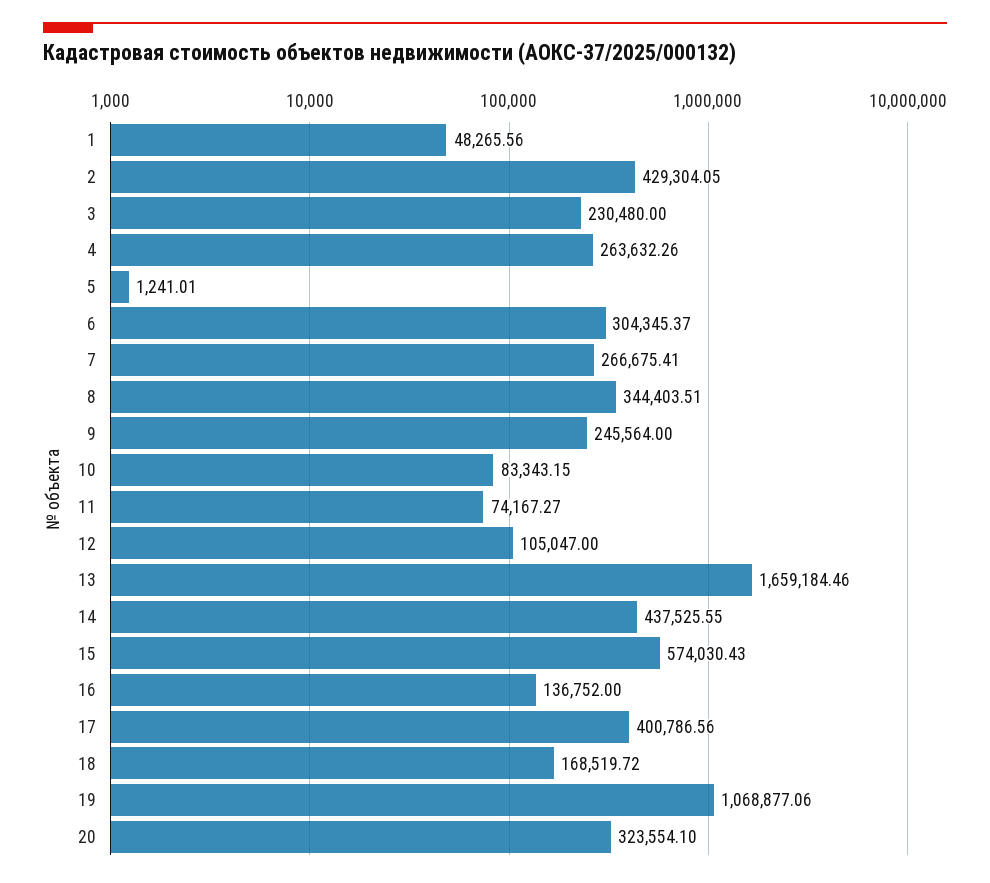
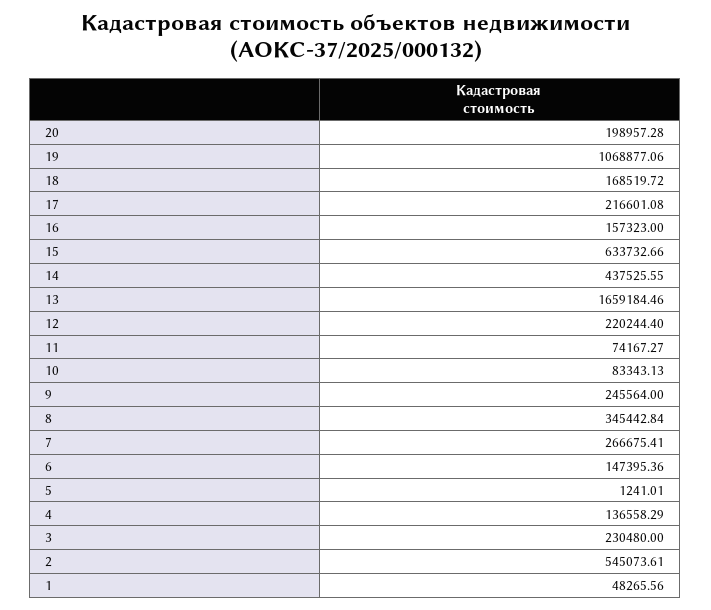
2: 429304.05 -> 545073.61
4: 263632.26 -> 136558.29
6: 304345.37 -> 147395.36
8: 344403.51 -> 345442.84
10: 83343.15 -> 83343.13
12: 105047 -> 220244.4
15: 574030.43 -> 633732.66
16: 136752 -> 157323
17: 400786.56 -> 216601.08
20: 323554.1 -> 198957.28

